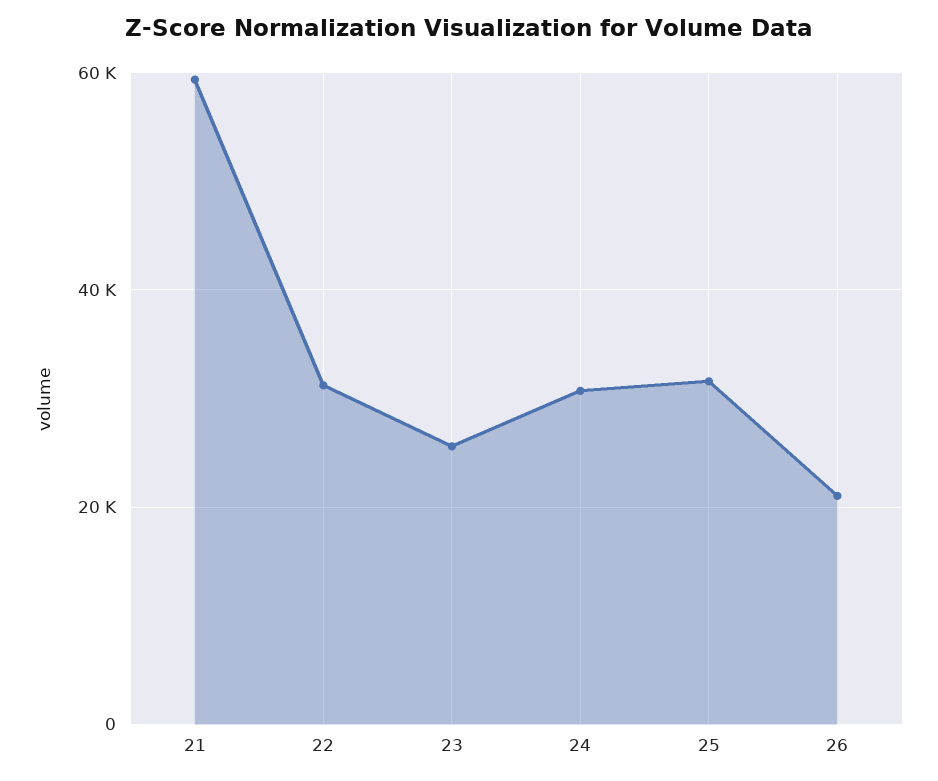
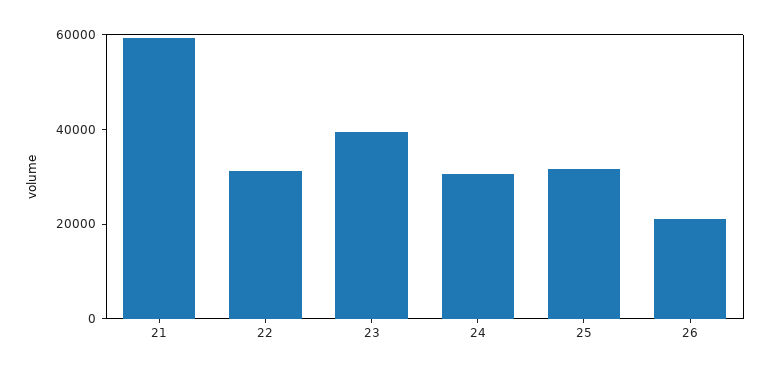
23: 26000 -> 40000

